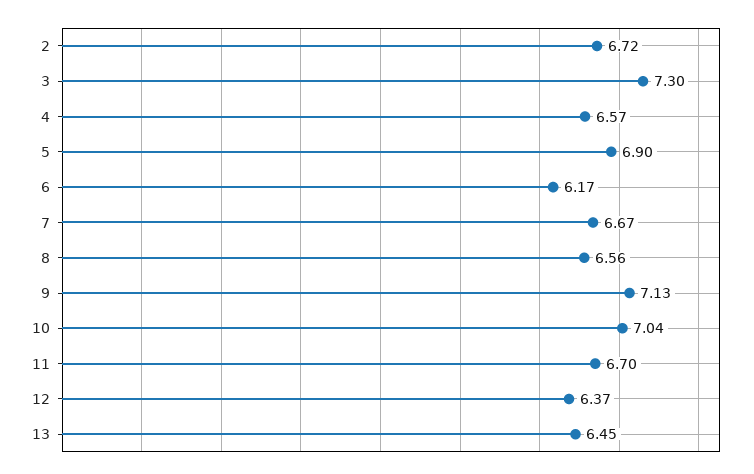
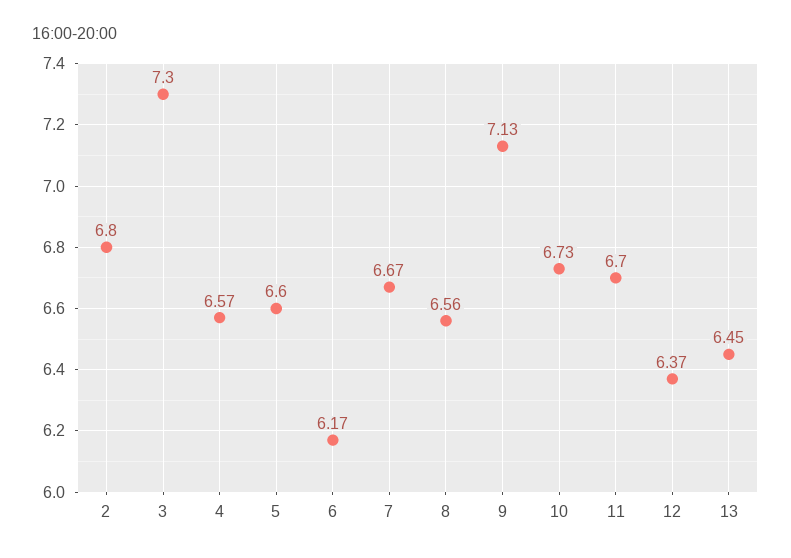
2: 6.72 -> 6.8
5: 6.9 -> 6.6
10: 7.04 -> 6.73

